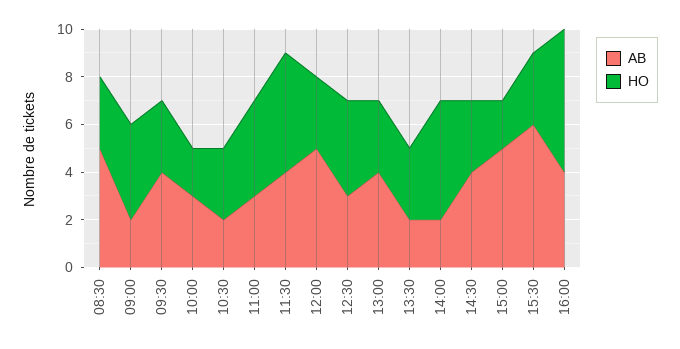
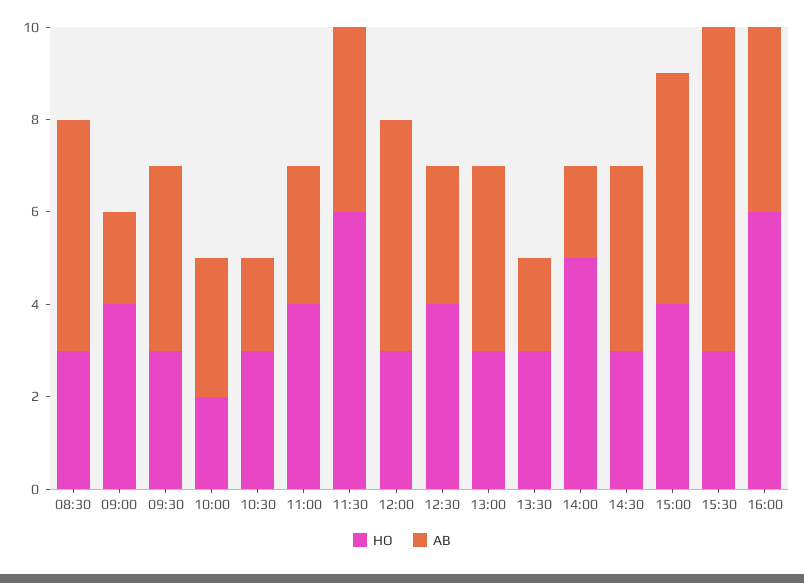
HO, 11:30: 5 -> 6
HO, 15:00: 2 -> 4
AB, 15:30: 6 -> 7

